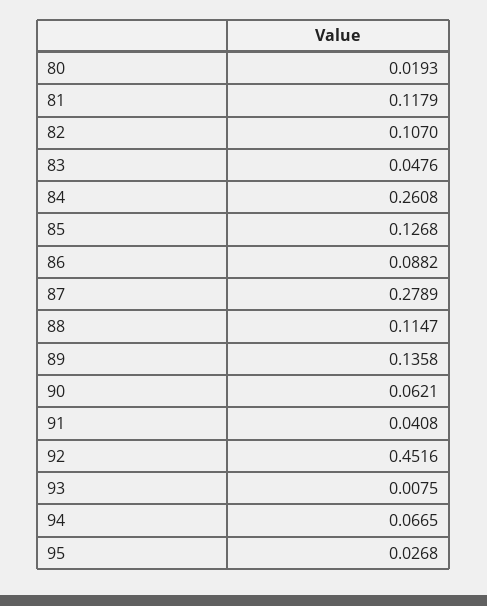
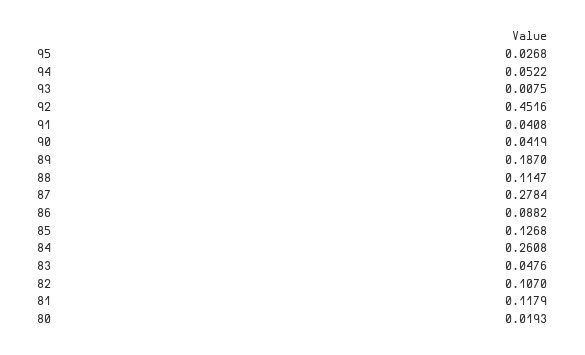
87: 0.2789 -> 0.2784
89: 0.1358 -> 0.187
90: 0.0621 -> 0.0419
94: 0.0665 -> 0.0522

